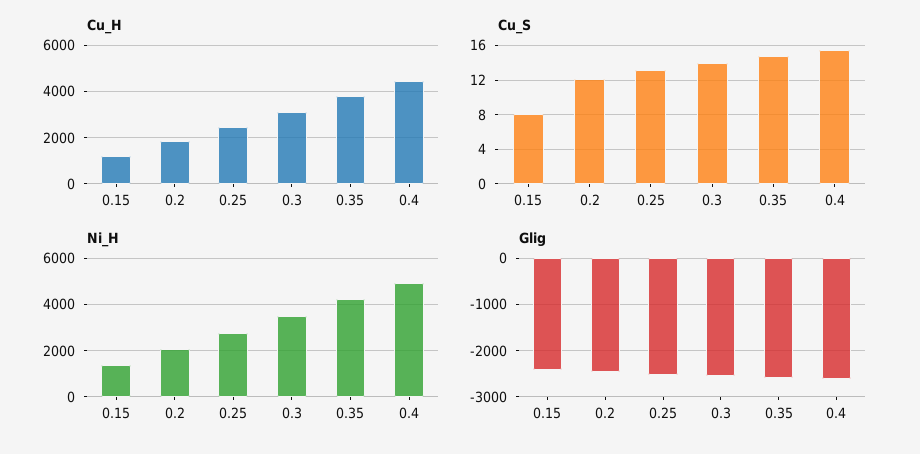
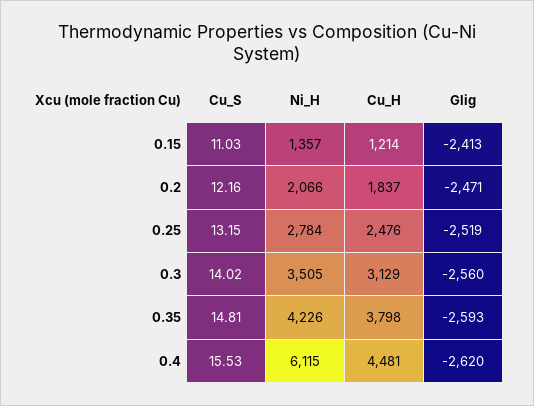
Cu_S, 0.15: 8 -> 11.03
Ni_H, 0.4: 5000 -> 6115

